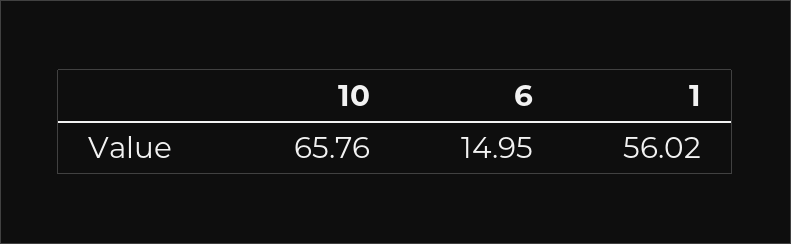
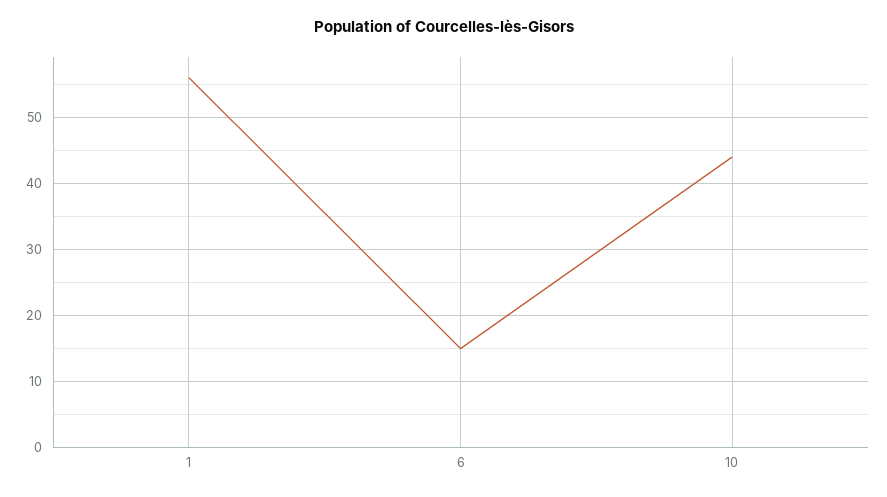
10: 65.76 -> 44

